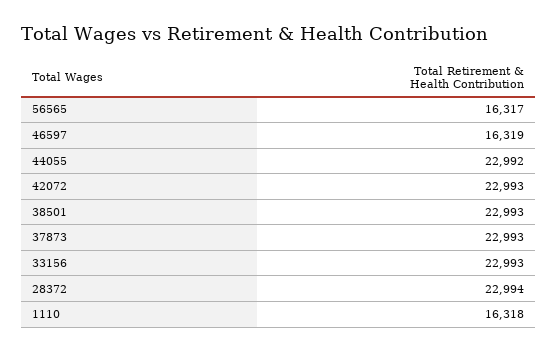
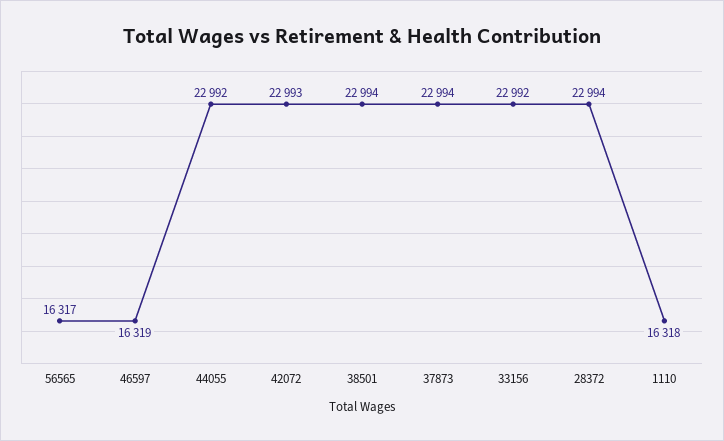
38501: 22993 -> 22994
37873: 22993 -> 22994
33156: 22993 -> 22992

